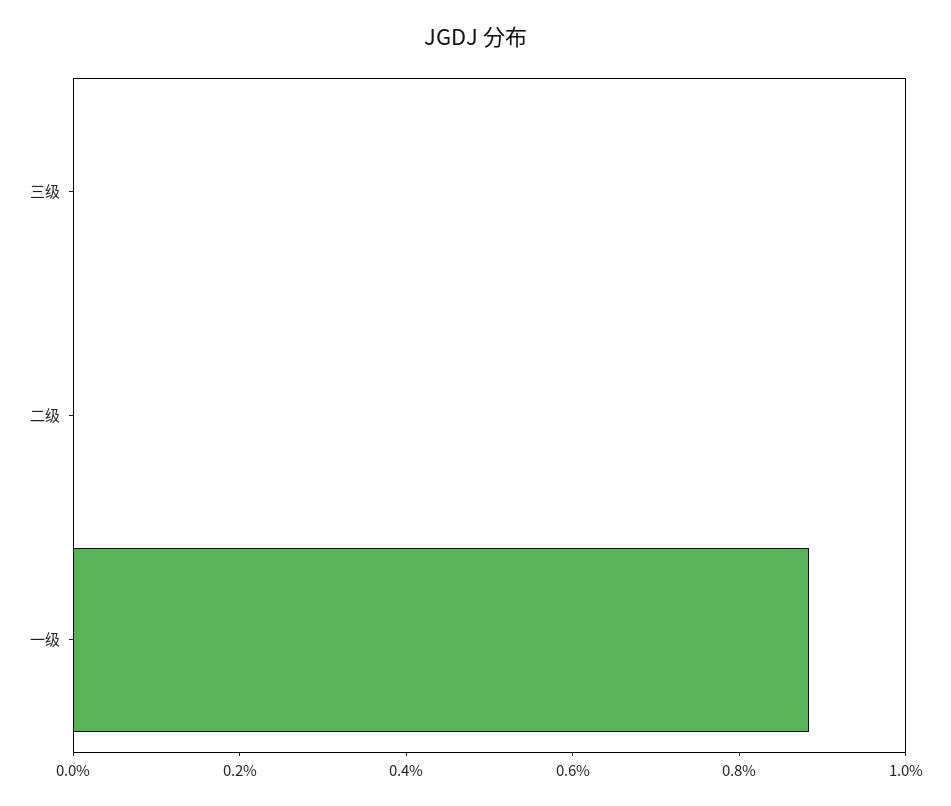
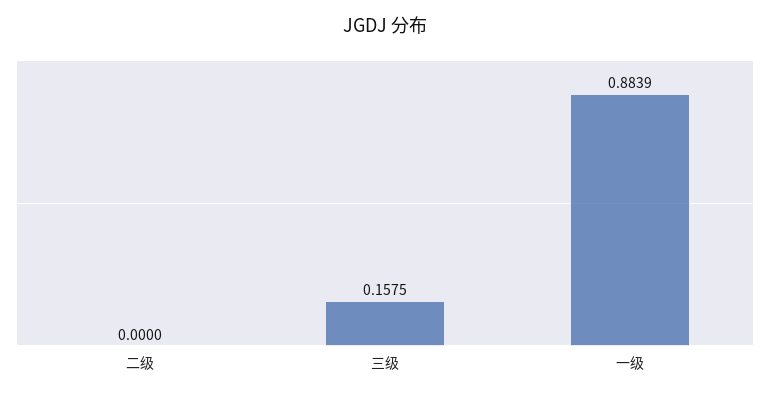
三级: 0 -> 0.1575

